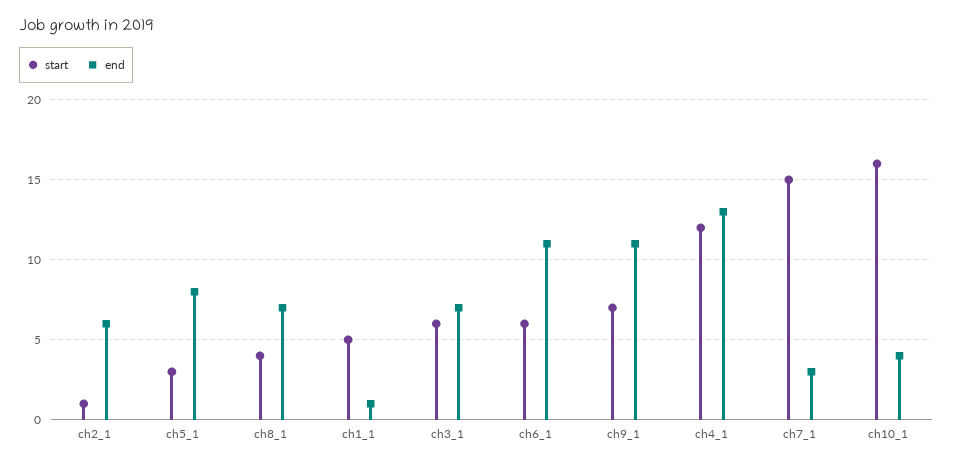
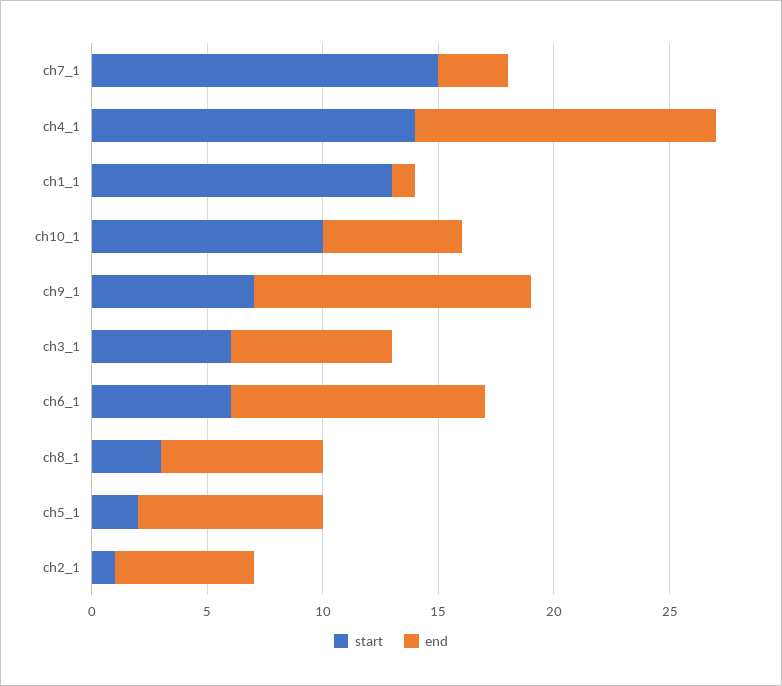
start, ch5_1: 3 -> 2
start, ch8_1: 4 -> 3
start, ch1_1: 5 -> 13
end, ch9_1: 11 -> 12
start, ch4_1: 12 -> 14
start, ch10_1: 16 -> 10
end, ch10_1: 4 -> 6

